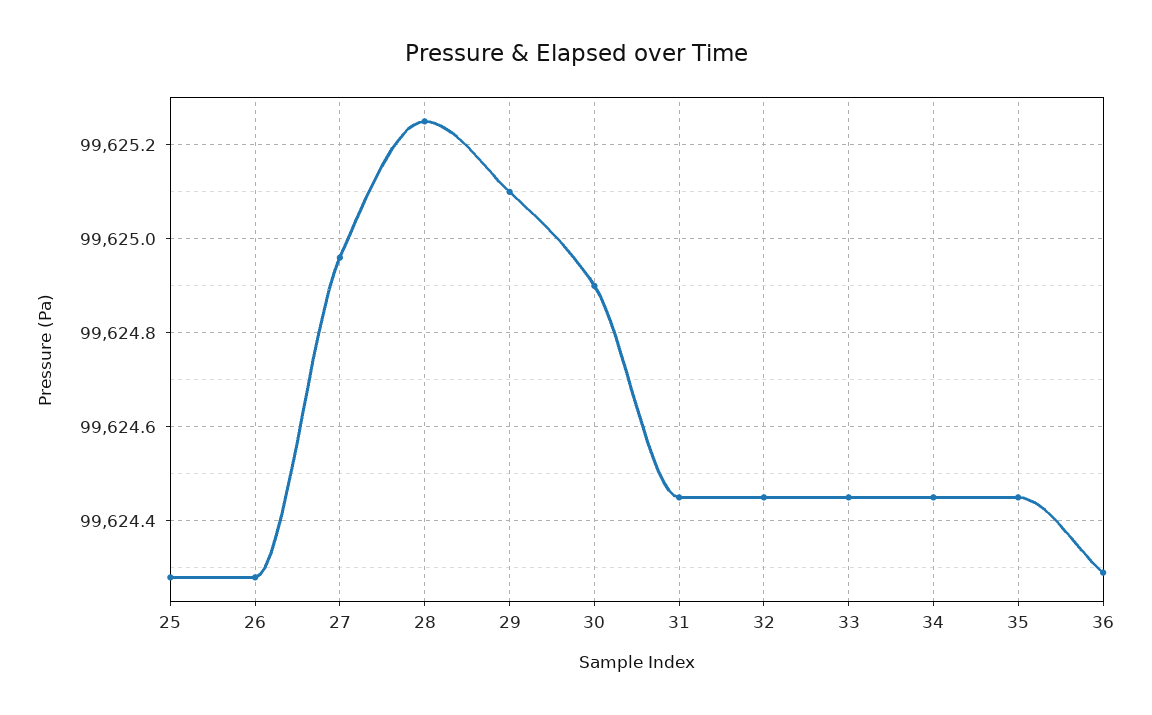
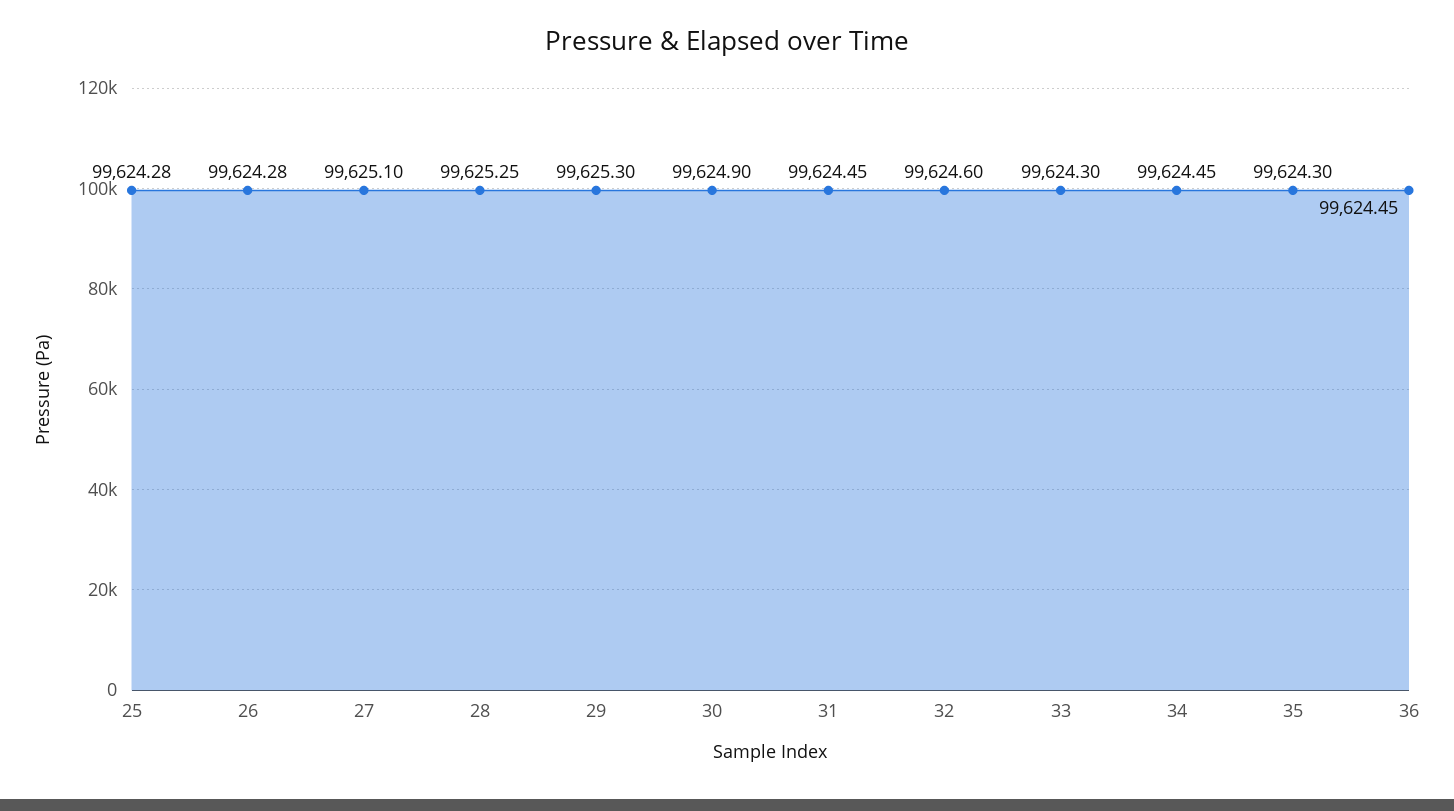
27: 99624.95 -> 99625.1
29: 99625.1 -> 99625.3
32: 99624.45 -> 99624.6
33: 99624.45 -> 99624.3
35: 99624.45 -> 99624.3
36: 99624.3 -> 99624.45

